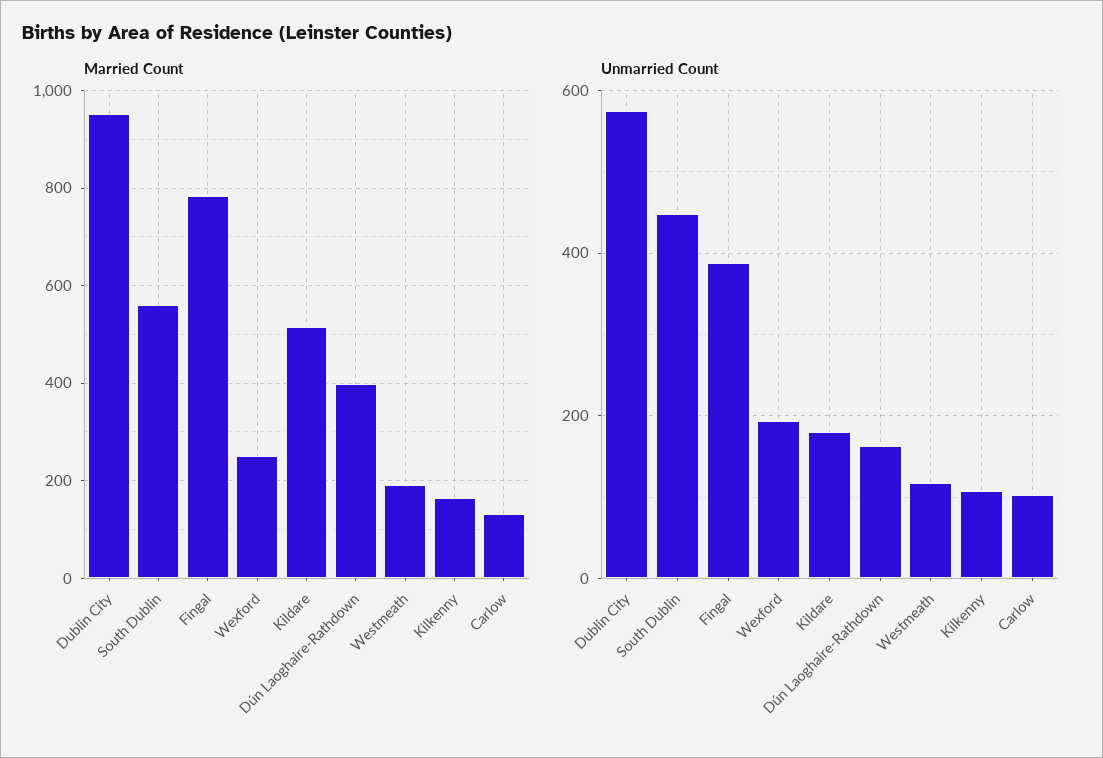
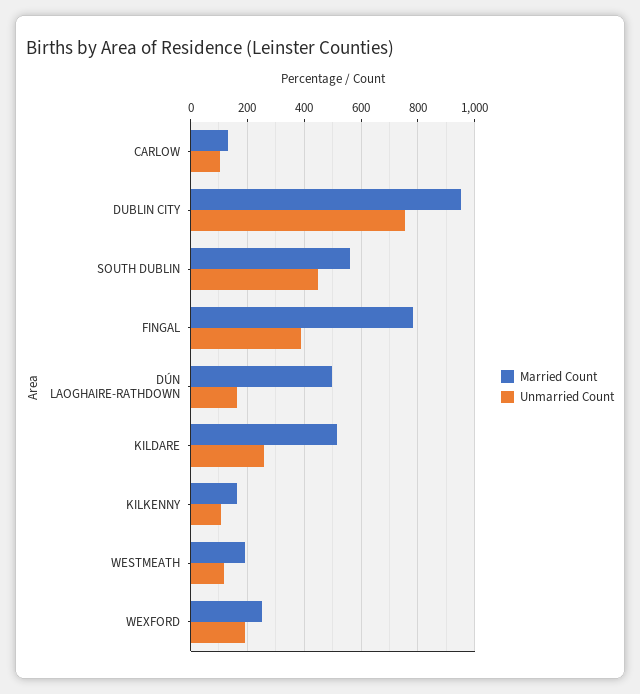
Married Count, Dún Laoghaire-Rathdown: 400 -> 500
Unmarried Count, Dublin City: 580 -> 750
Unmarried Count, Kildare: 180 -> 250

